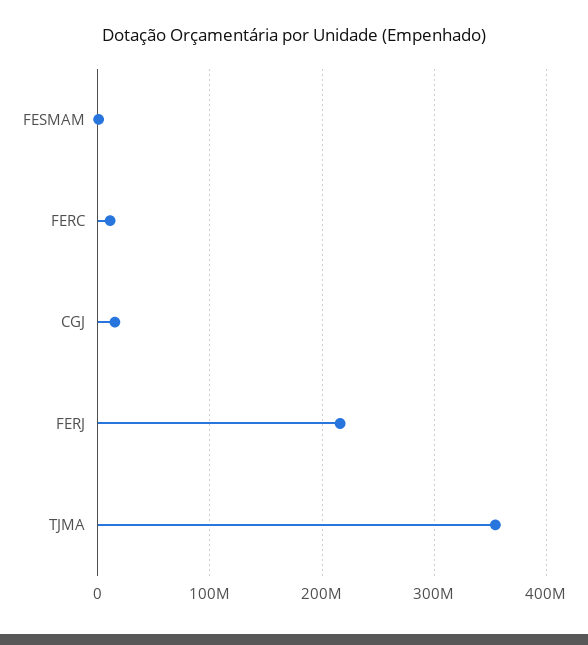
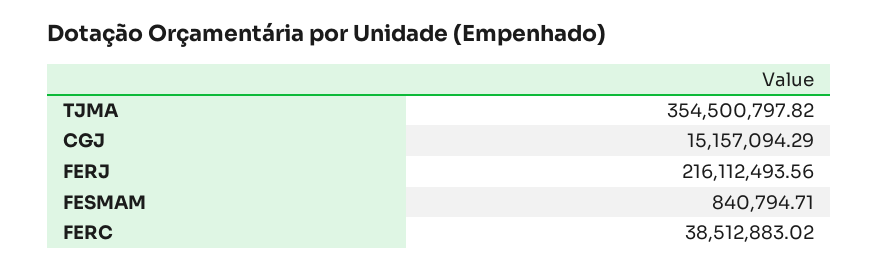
FERC: 10000000 -> 38512883.02

